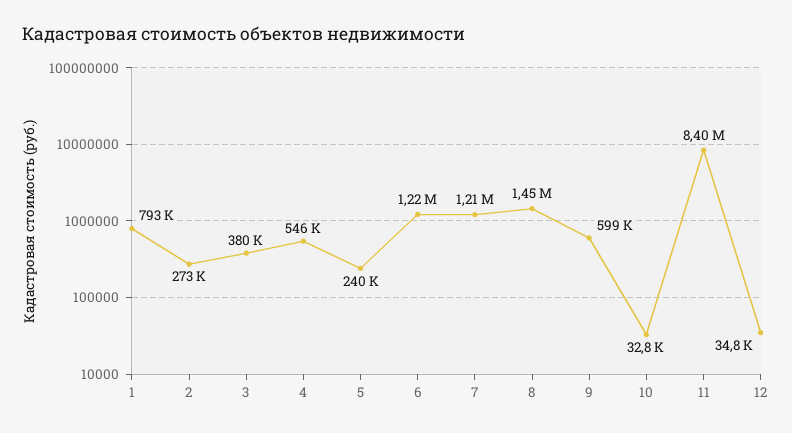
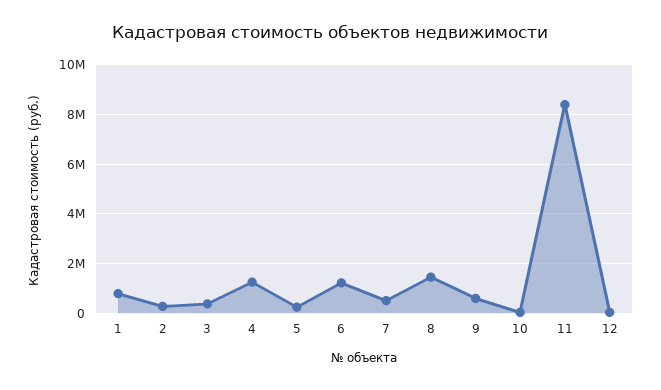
4: 546000 -> 1250000
7: 1210000 -> 500000

